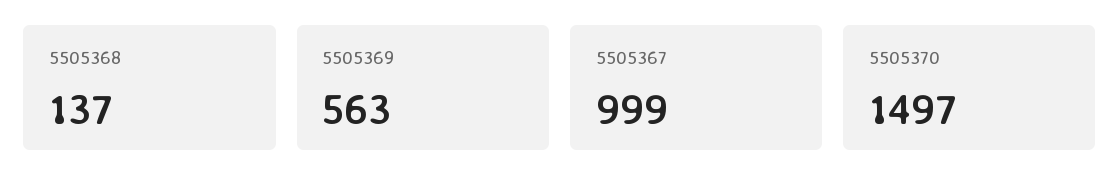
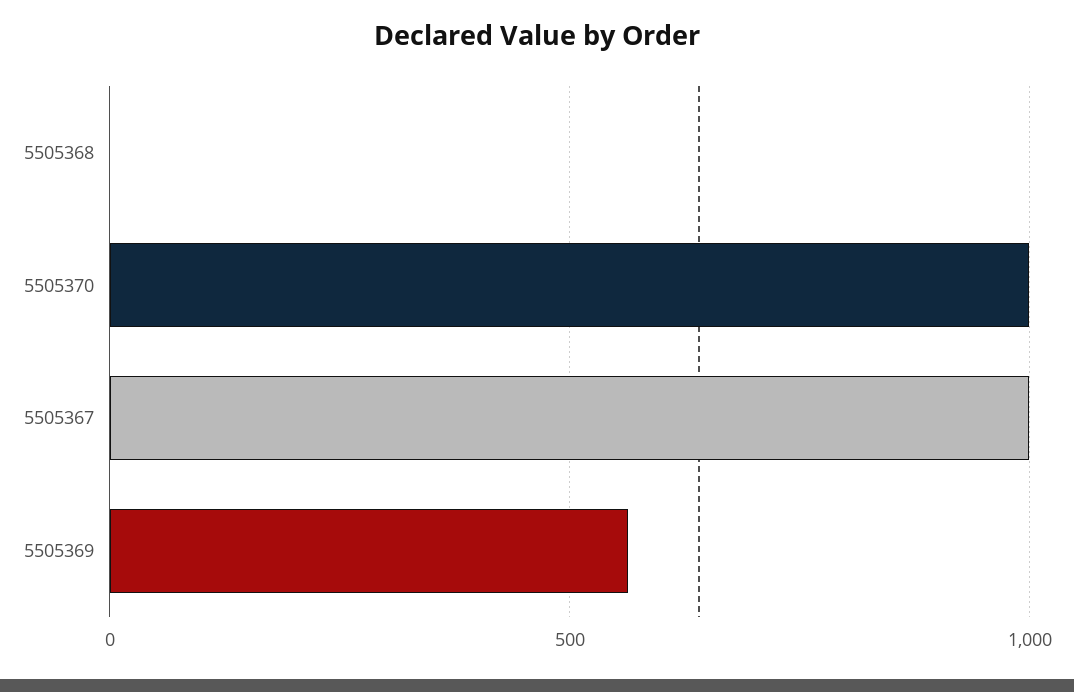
5505368: 137 -> 0
5505370: 1497 -> 1000

